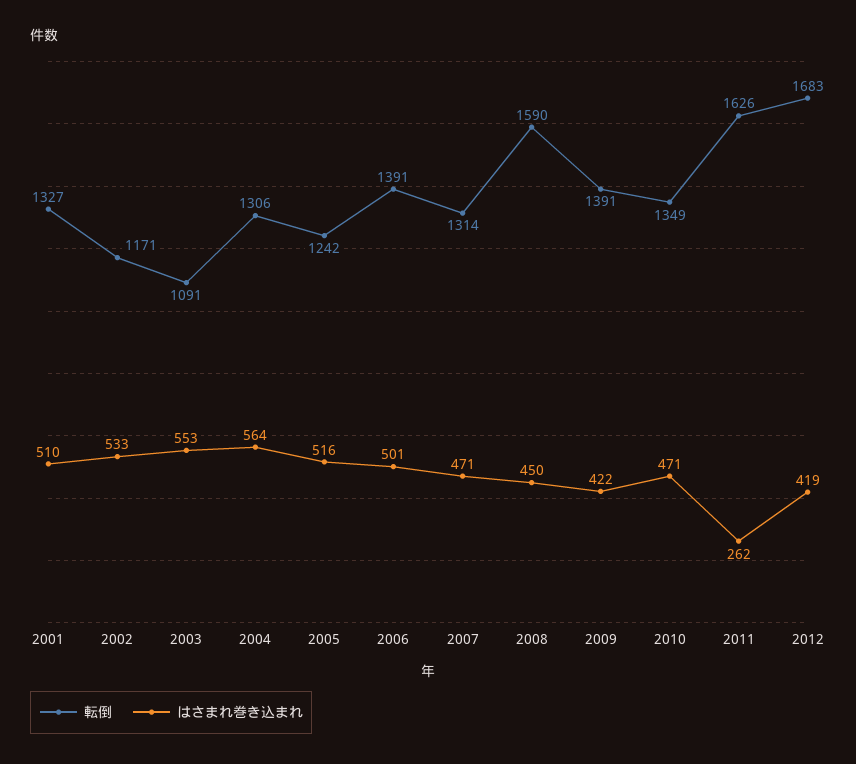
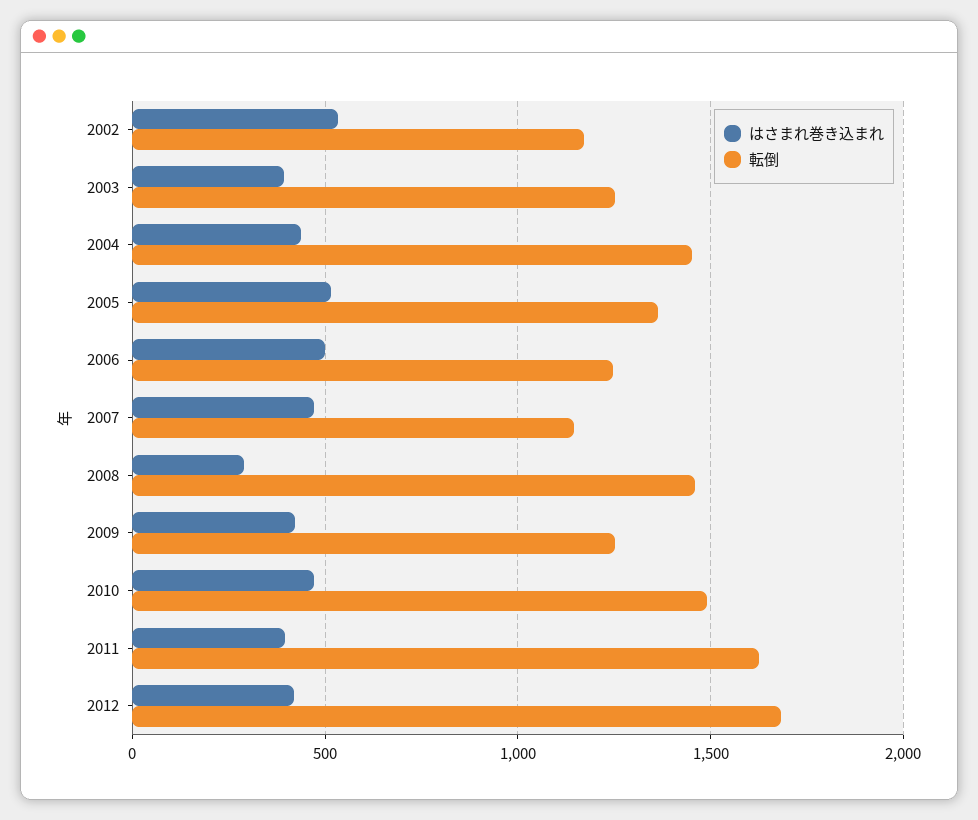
転倒, 2001: 1327 -> none
はさまれ巻き込まれ, 2001: 510 -> none
転倒, 2003: 1091 -> 1250
はさまれ巻き込まれ, 2003: 553 -> 400
転倒, 2004: 1306 -> 1450
はさまれ巻き込まれ, 2004: 564 -> 450
転倒, 2005: 1242 -> 1350
転倒, 2006: 1391 -> 1250
転倒, 2007: 1314 -> 1150
転倒, 2008: 1590 -> 1450
はさまれ巻き込まれ, 2008: 450 -> 300
転倒, 2009: 1391 -> 1250
転倒, 2010: 1349 -> 1500
はさまれ巻き込まれ, 2011: 262 -> 400

